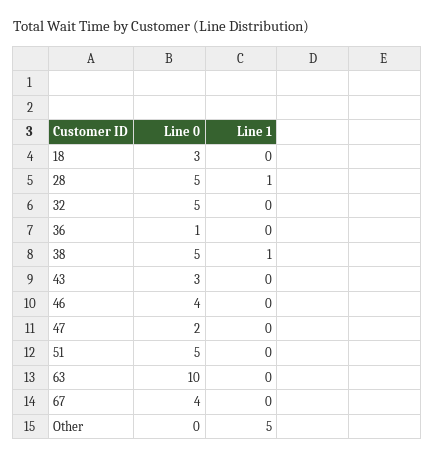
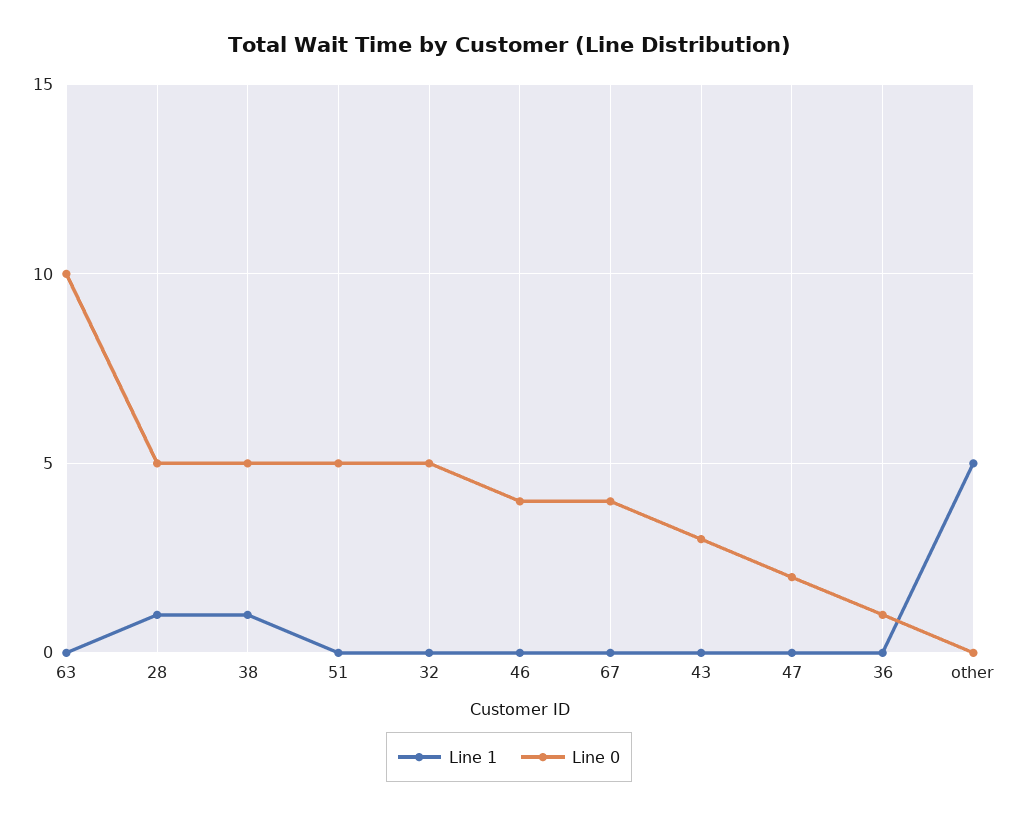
Line 0, 18: 3 -> none
Line 1, 18: 0 -> none

